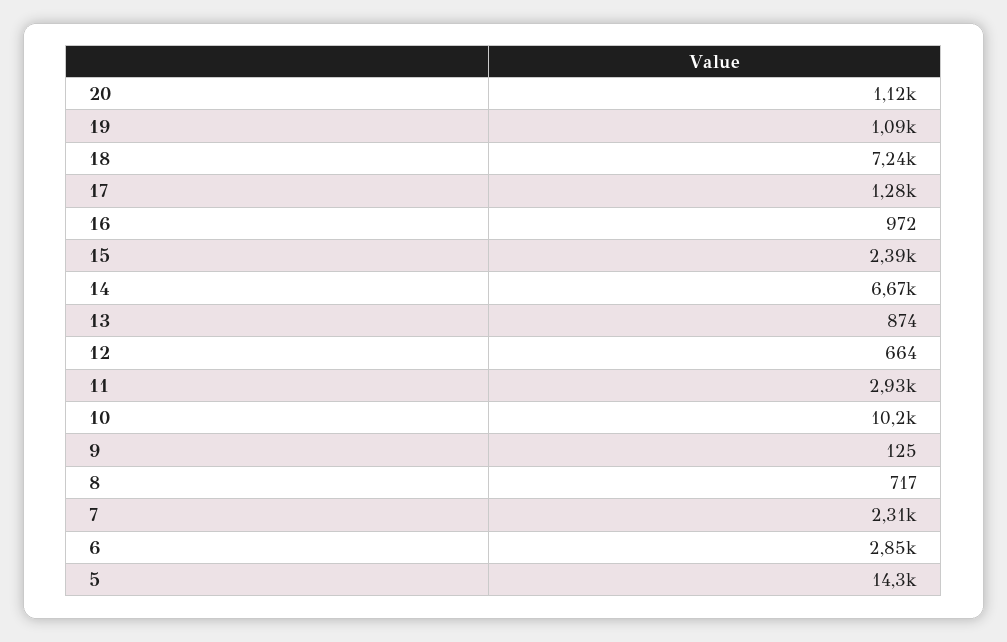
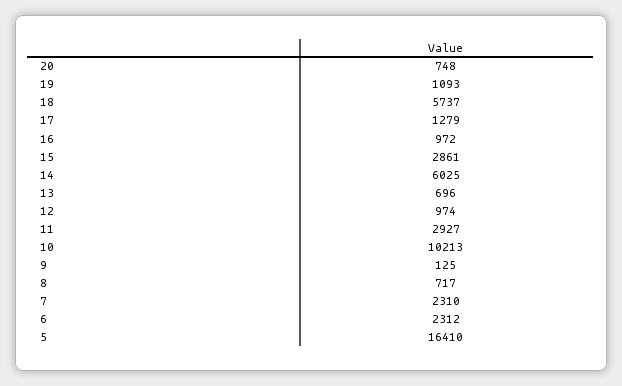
20: 1120 -> 748
18: 7240 -> 5737
15: 2390 -> 2861
14: 6670 -> 6025
13: 874 -> 696
12: 664 -> 974
6: 2850 -> 2312
5: 14300 -> 16410

